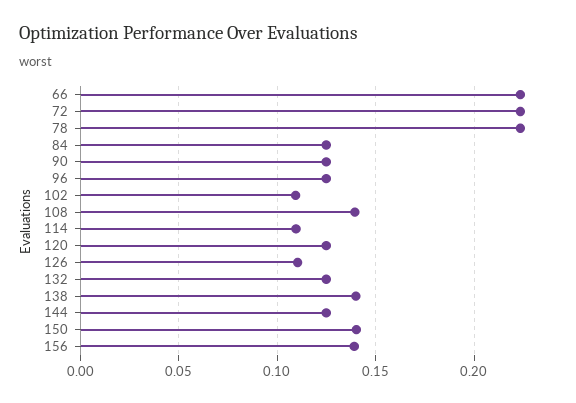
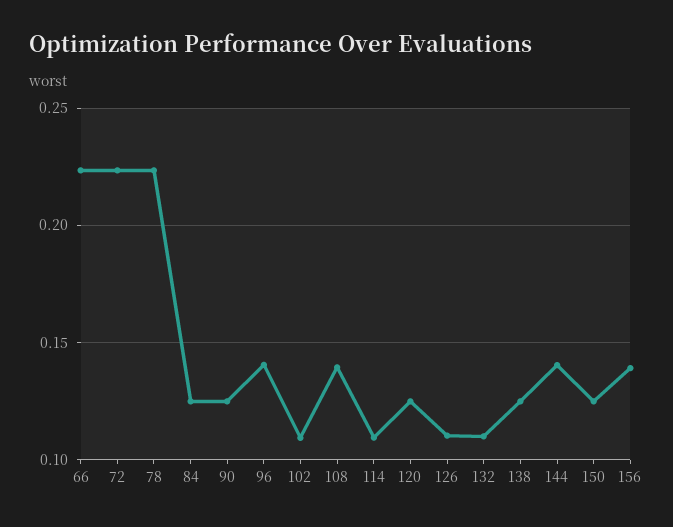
96: 0.125 -> 0.14
132: 0.125 -> 0.11
138: 0.14 -> 0.125
144: 0.125 -> 0.14
150: 0.14 -> 0.125

